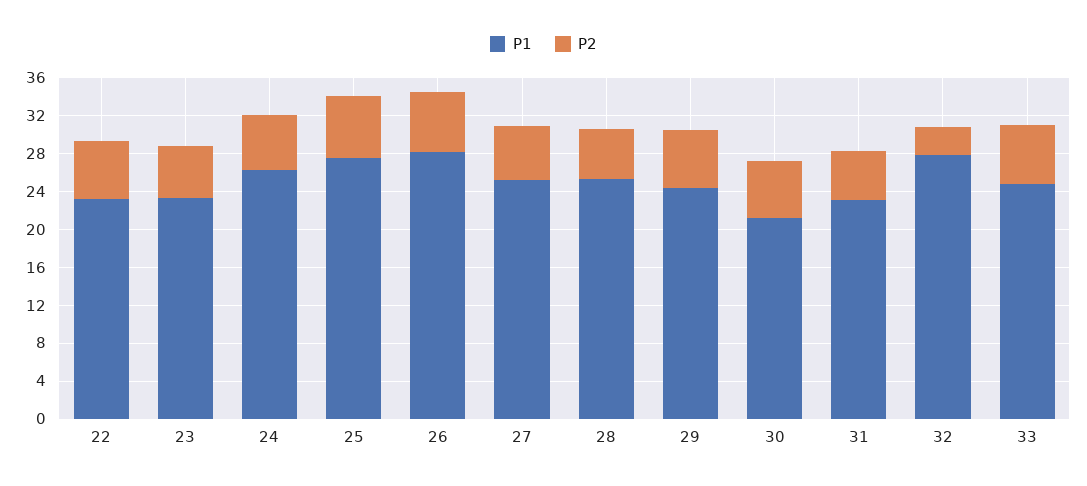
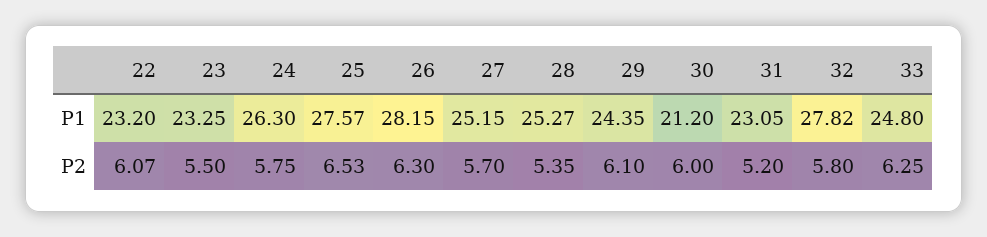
P2, 32: 3 -> 5.8

